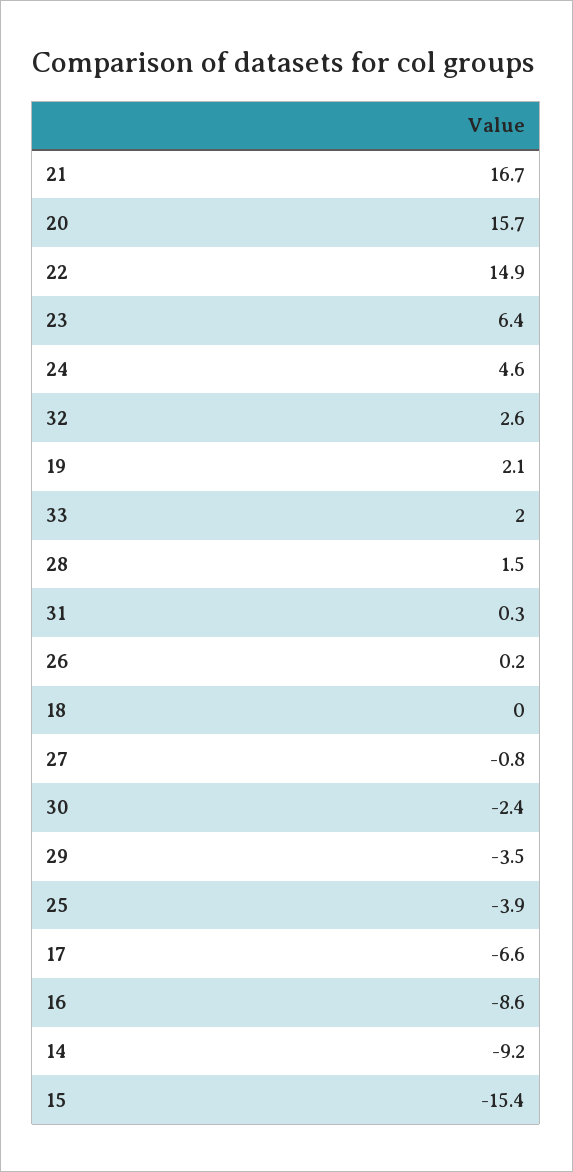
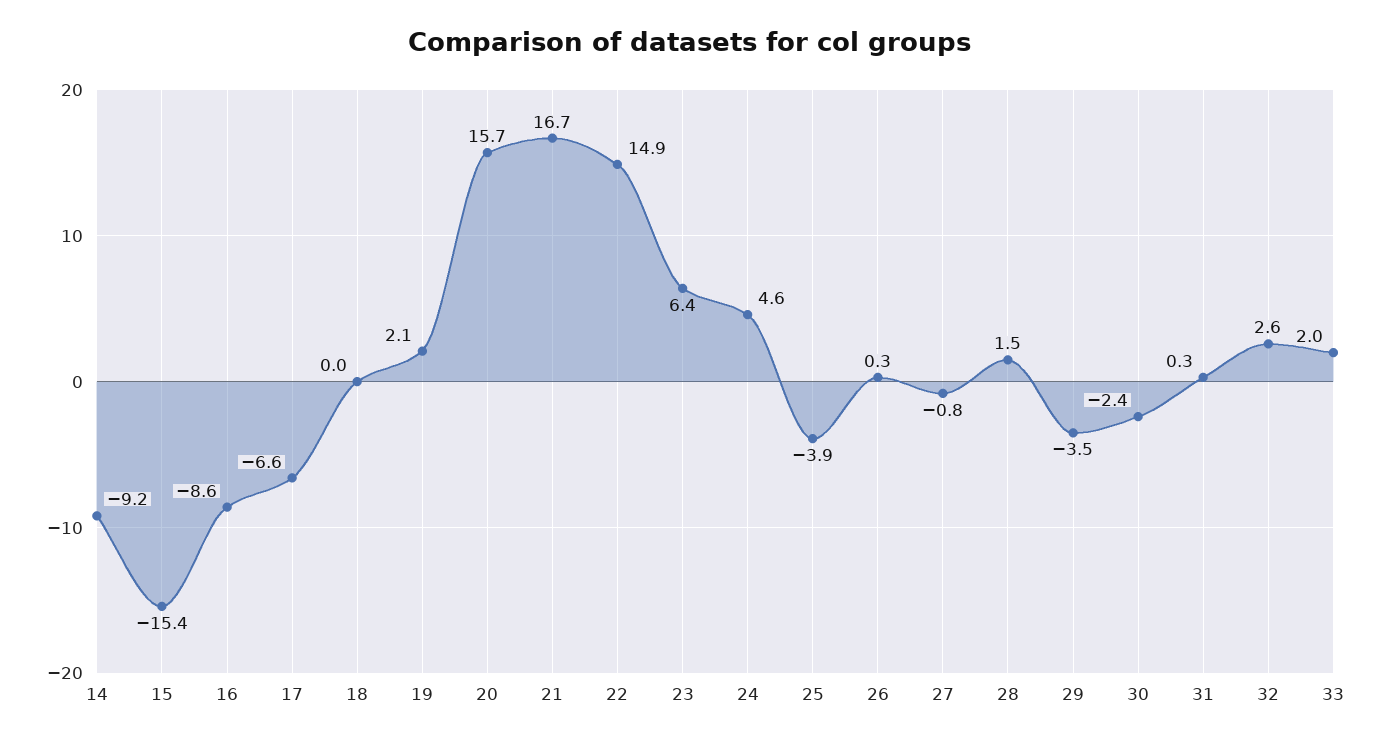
26: 0.2 -> 0.3

